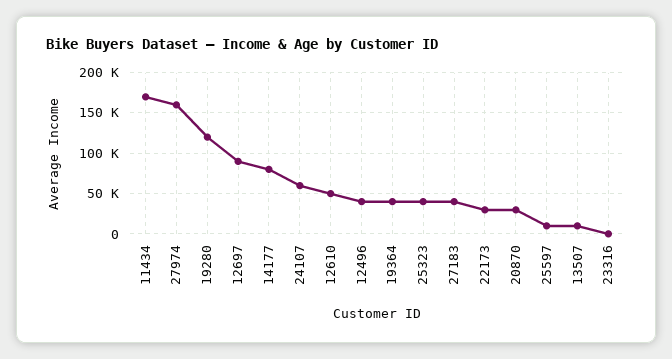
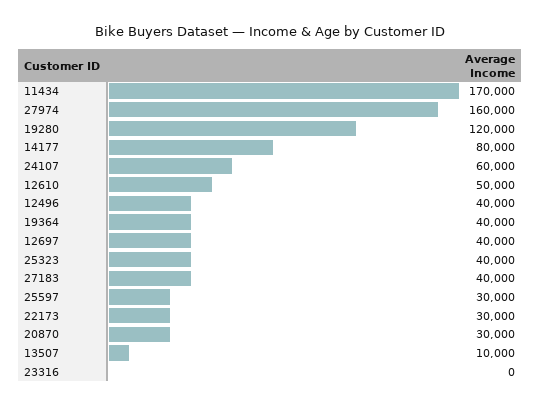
12697: 90000 -> 40000
25597: 10000 -> 30000

